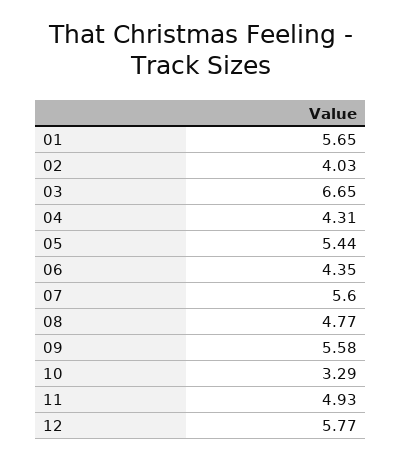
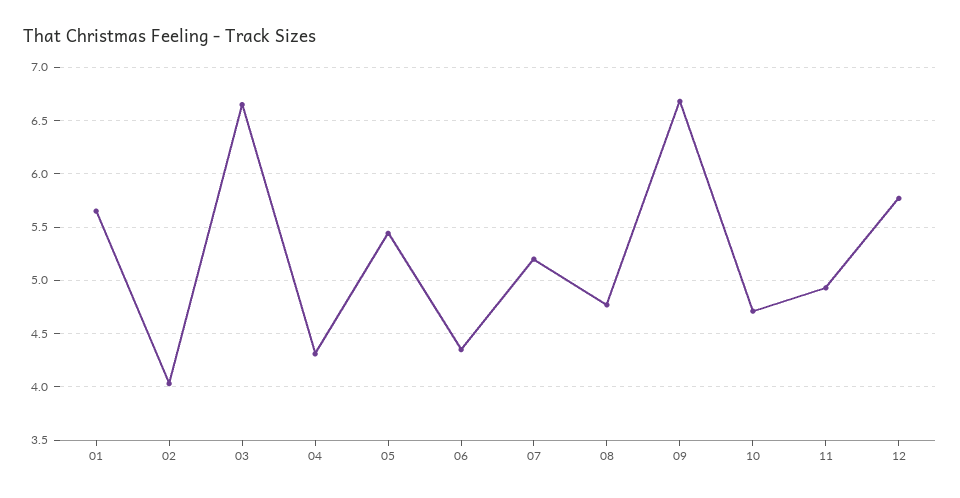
07: 5.6 -> 5.2
09: 5.58 -> 6.7
10: 3.29 -> 4.7

